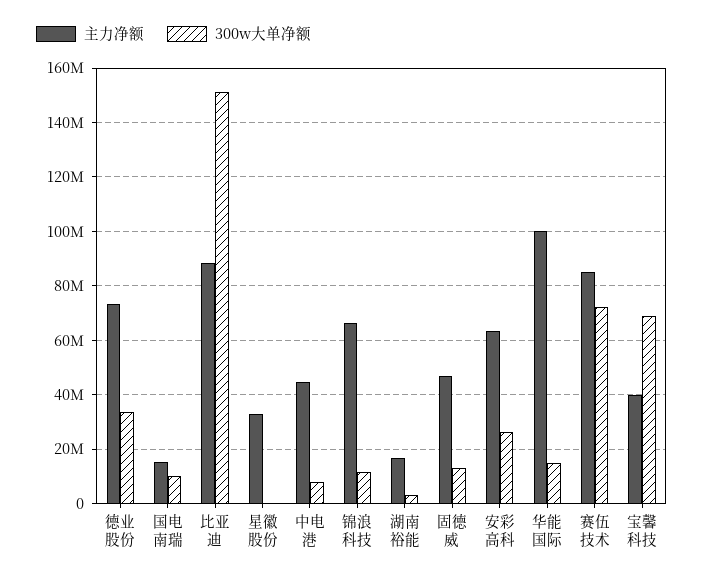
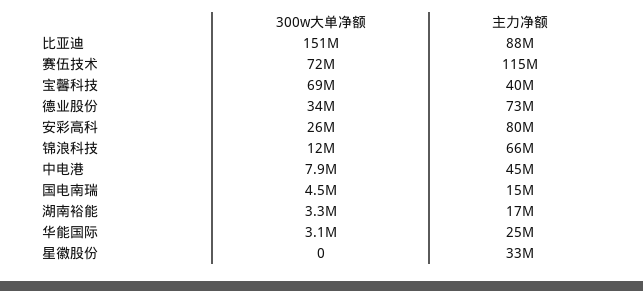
300w大单净额, 国电南瑞: 10000000 -> 4500000
主力净额, 固德威: 47500000 -> none
300w大单净额, 固德威: 12500000 -> none
主力净额, 安彩高科: 62500000 -> 80000000
主力净额, 华能国际: 100000000 -> 25000000
300w大单净额, 华能国际: 15000000 -> 3100000
主力净额, 赛伍技术: 85000000 -> 115000000

